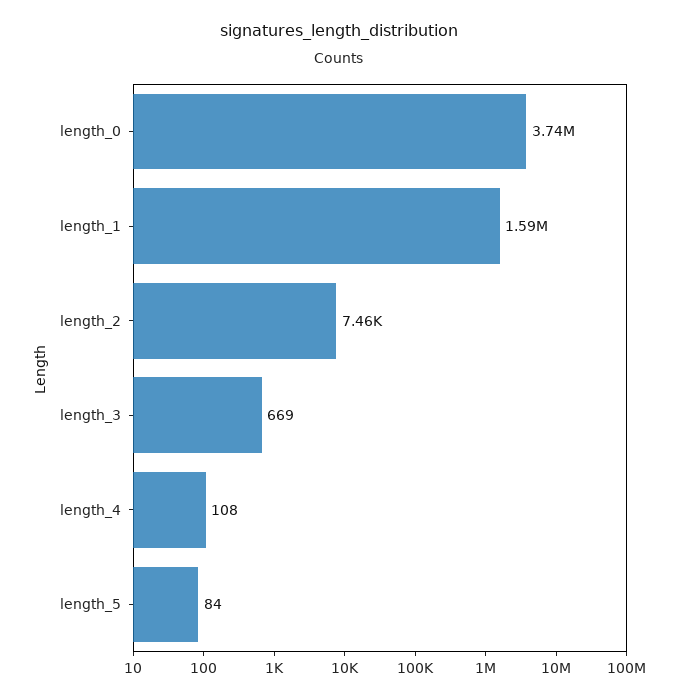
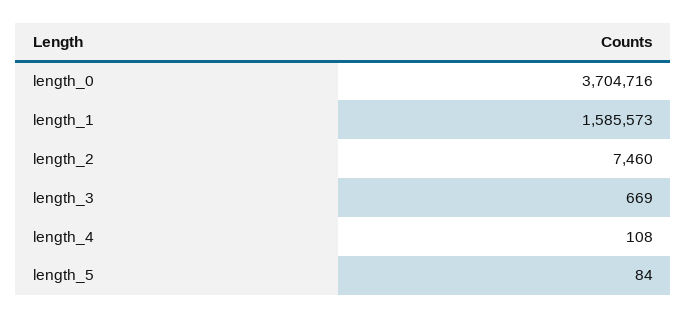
length_0: 3740000 -> 3704716

